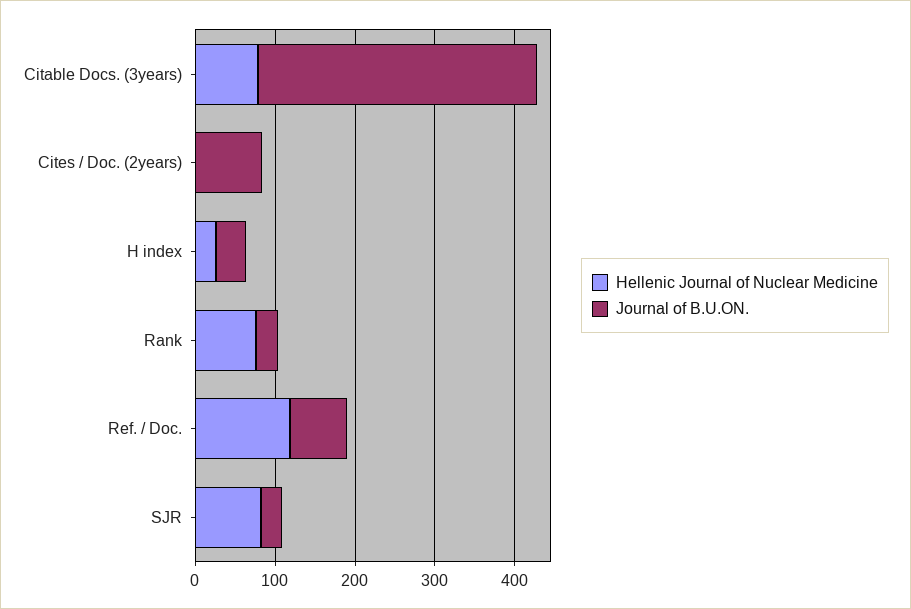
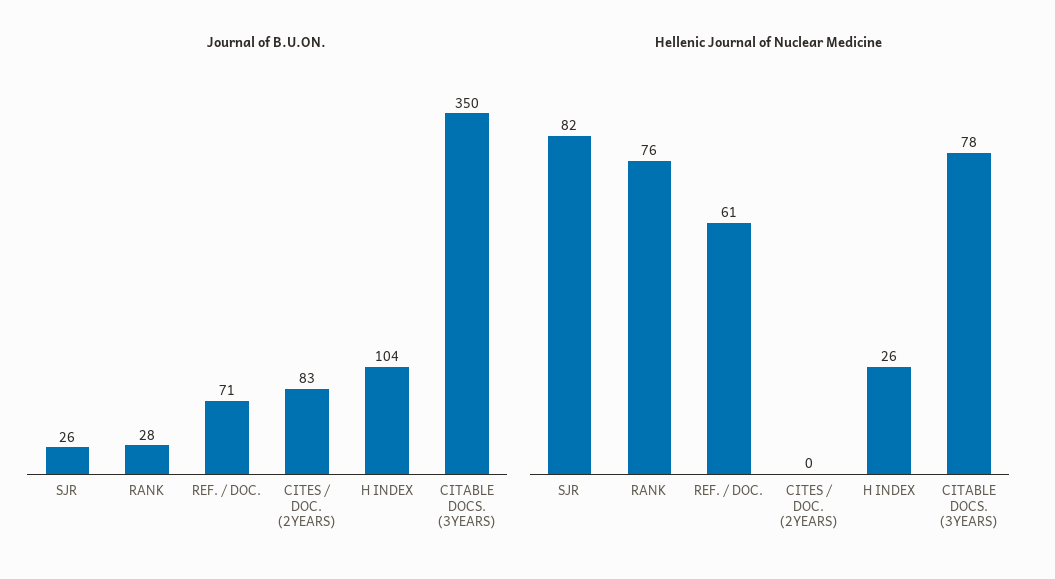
Journal of B.U.ON., H index: 40 -> 104
Hellenic Journal of Nuclear Medicine, Ref. / Doc.: 120 -> 61

